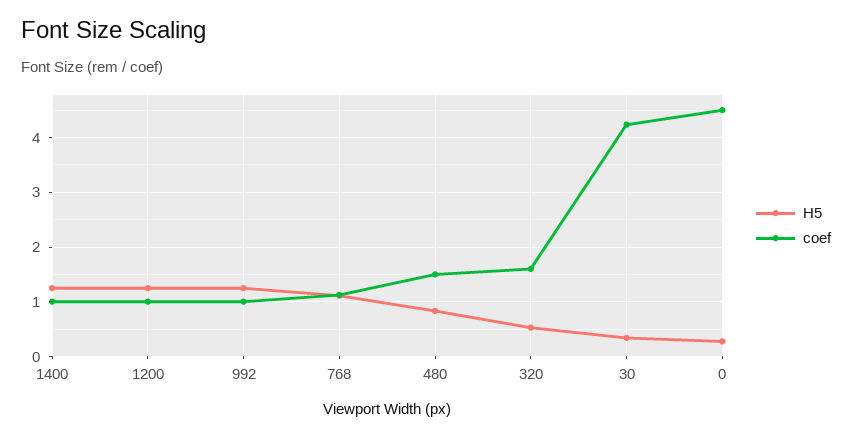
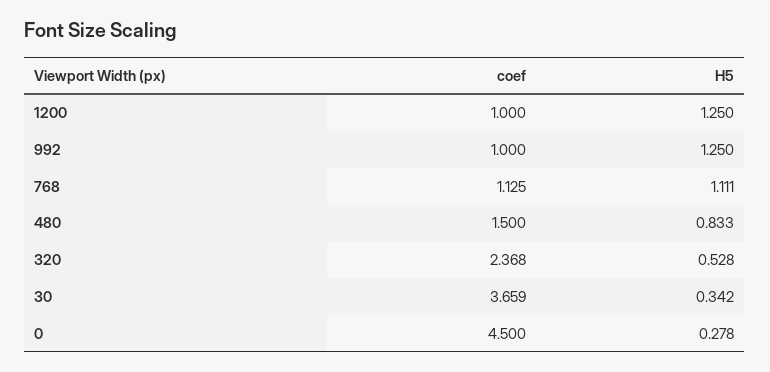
H5, 1400: 1.2 -> none
coef, 1400: 1 -> none
coef, 320: 1.6 -> 2.368
coef, 30: 4.2 -> 3.659

